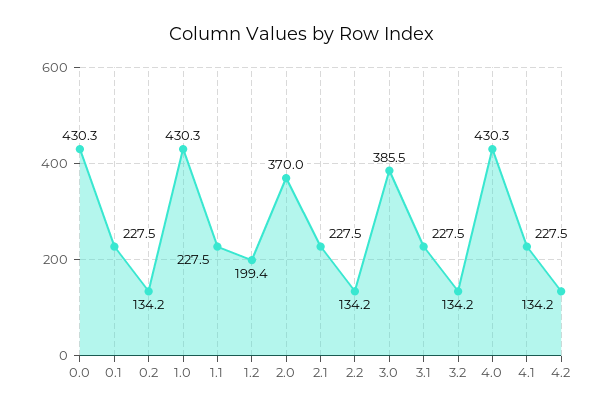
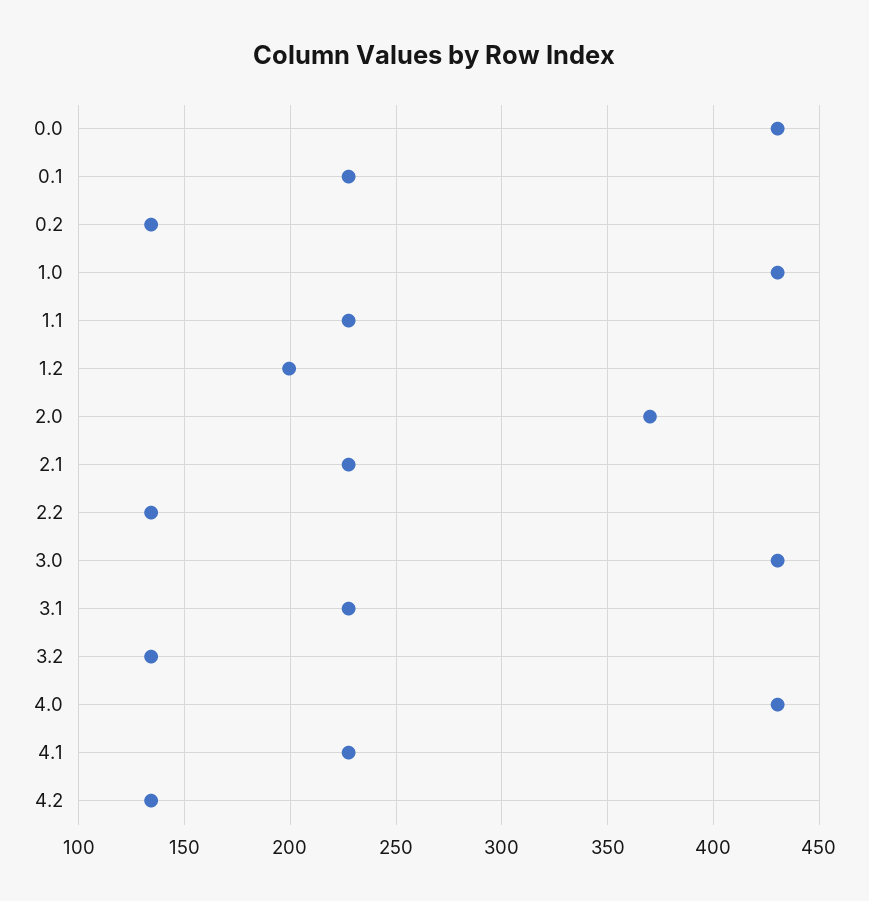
3.0: 385.5 -> 430

